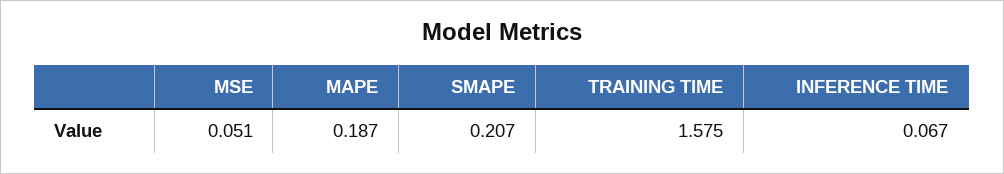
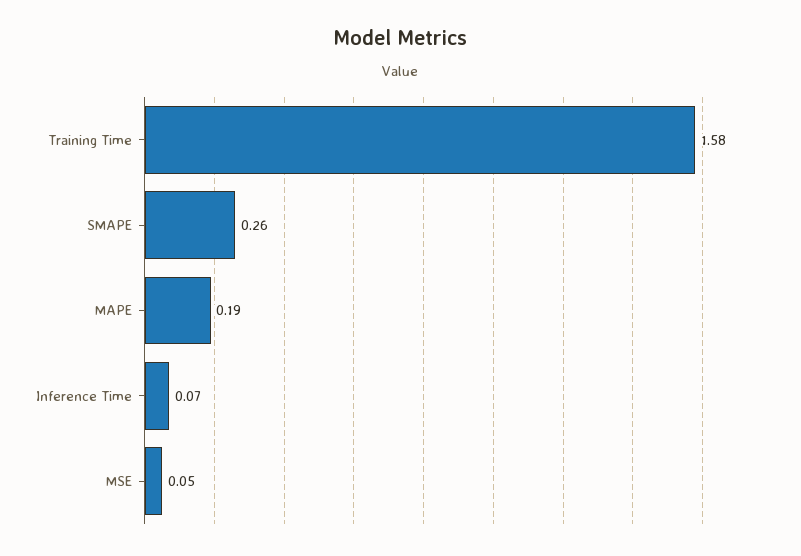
SMAPE: 0.207 -> 0.26

